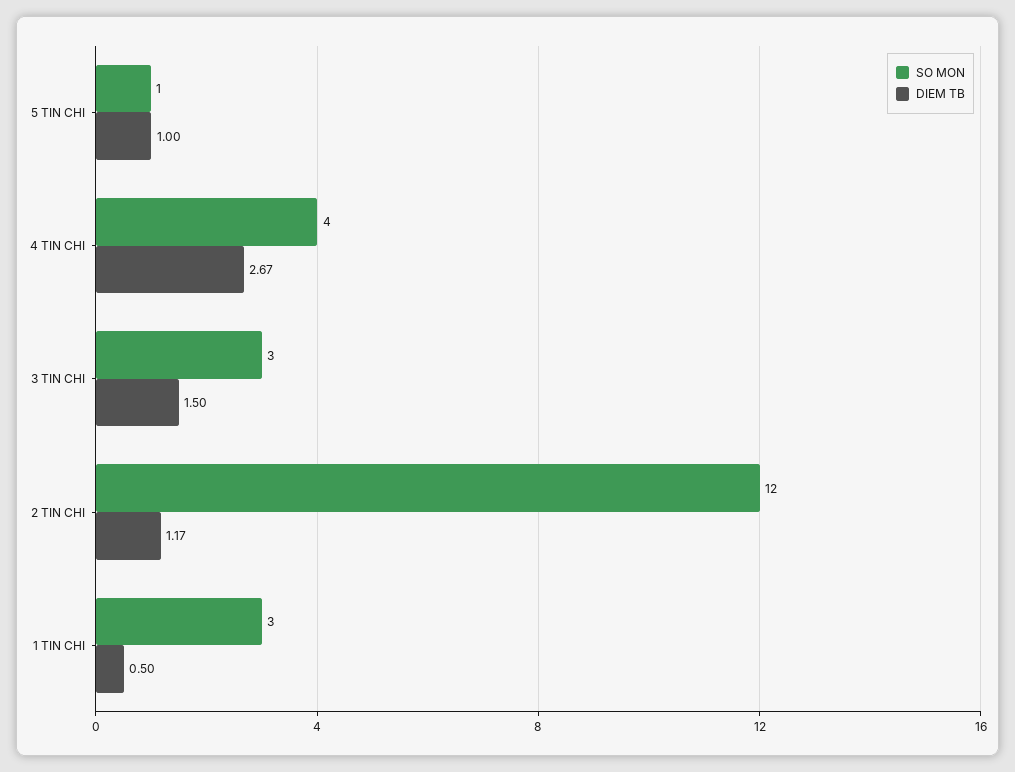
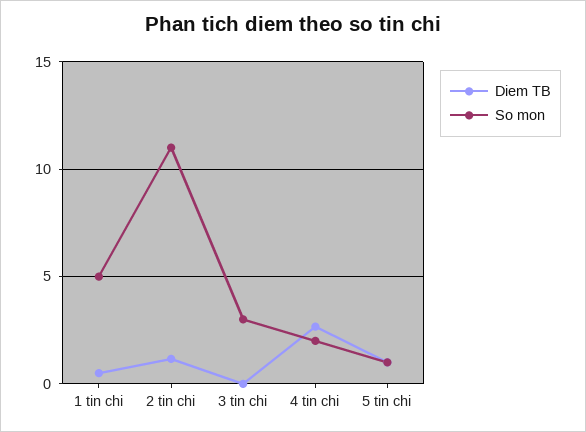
SO MON, 4 TIN CHI: 4 -> 2
DIEM TB, 3 TIN CHI: 1.5 -> 0
SO MON, 2 TIN CHI: 12 -> 11
SO MON, 1 TIN CHI: 3 -> 5

